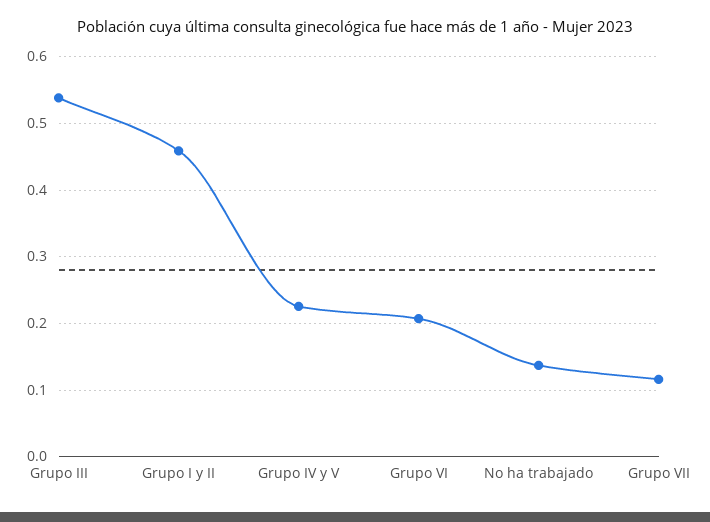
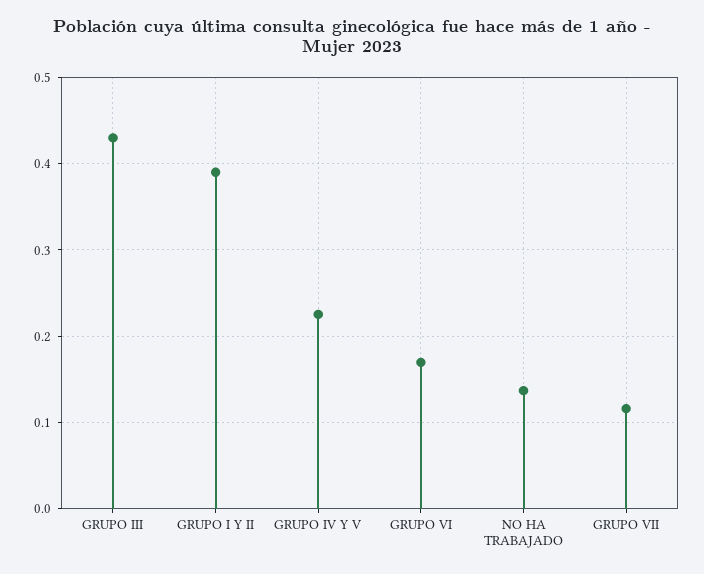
Grupo III: 0.54 -> 0.43
Grupo I y II: 0.46 -> 0.39
Grupo VI: 0.21 -> 0.17

